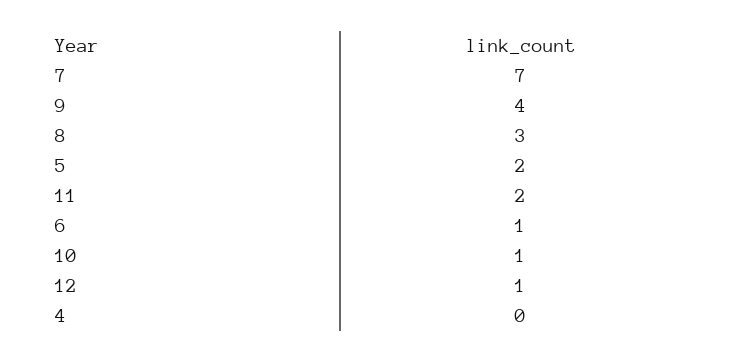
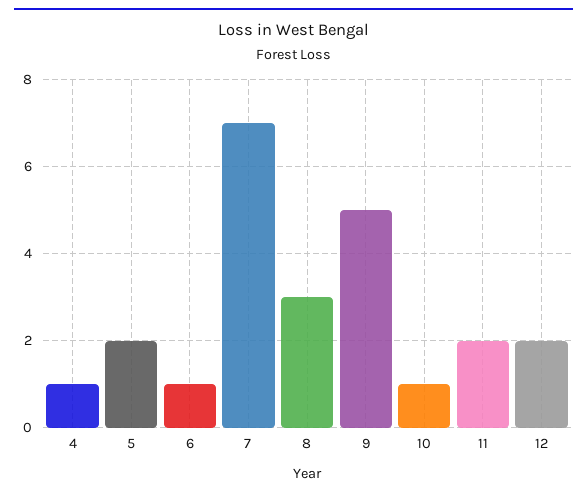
9: 4 -> 5
12: 1 -> 2
4: 0 -> 1

